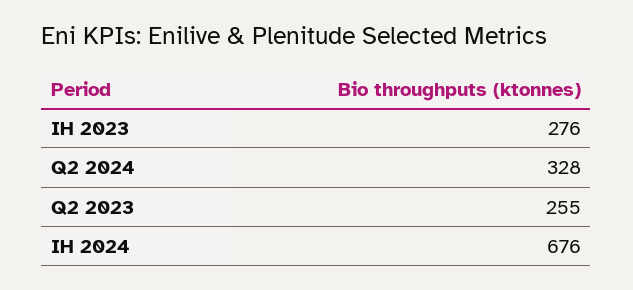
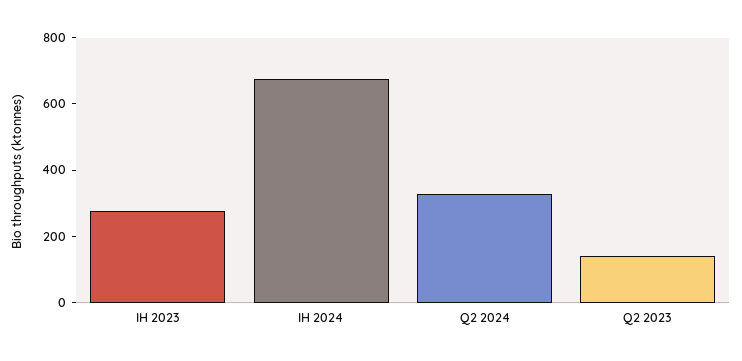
Q2 2023: 255 -> 150

